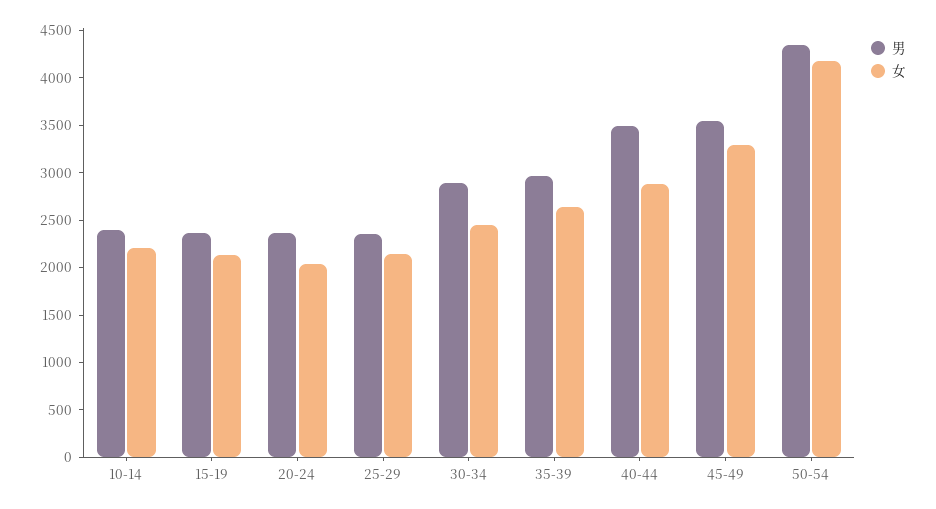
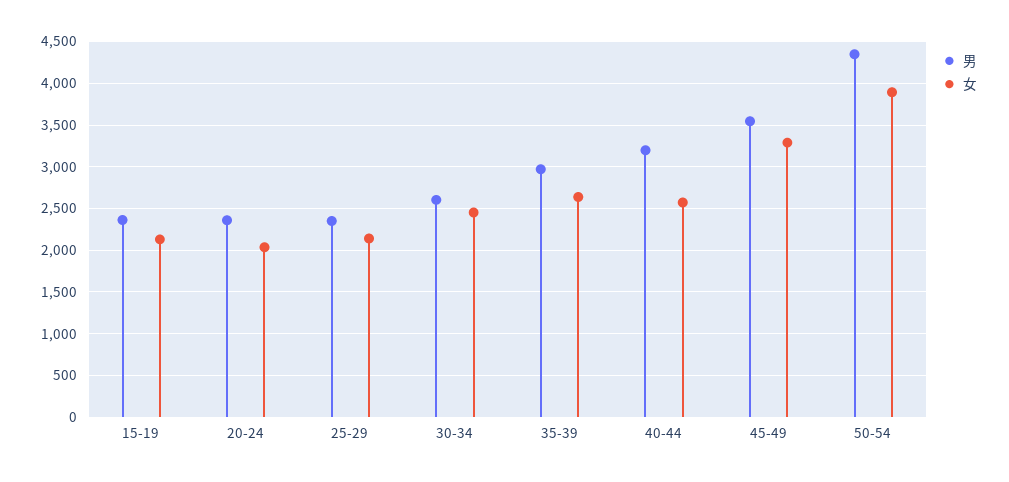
男, 10-14: 2400 -> none
女, 10-14: 2200 -> none
男, 30-34: 2900 -> 2600
男, 40-44: 3500 -> 3200
女, 40-44: 2900 -> 2600
女, 50-54: 4200 -> 3900

